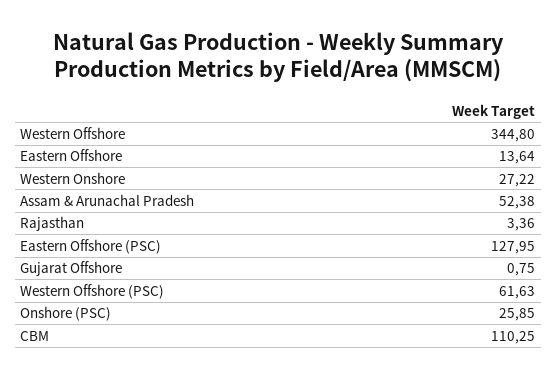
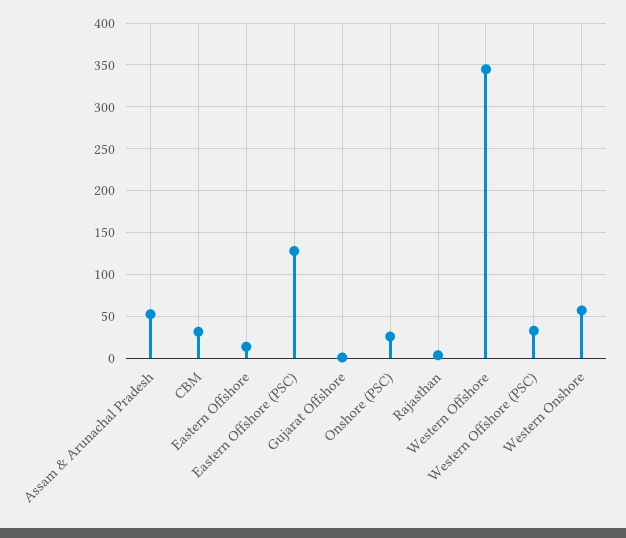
Western Onshore: 27.22 -> 60
Western Offshore (PSC): 61.63 -> 30
CBM: 110.25 -> 30

